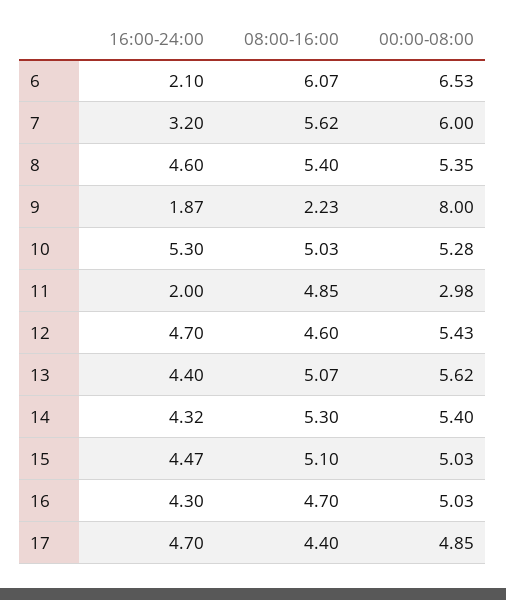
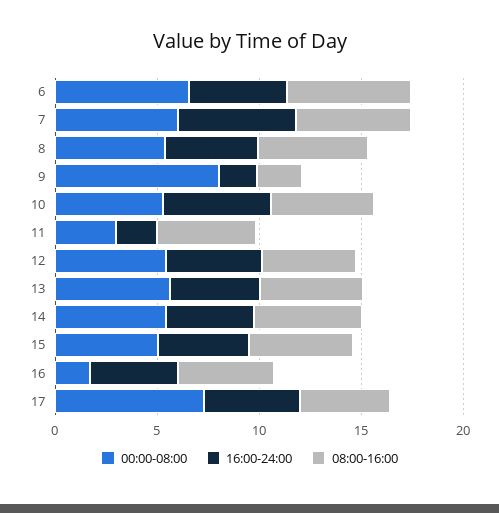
16:00-24:00, 6: 2.1 -> 5
16:00-24:00, 7: 3.2 -> 6
00:00-08:00, 16: 5.03 -> 2
00:00-08:00, 17: 4.85 -> 7

